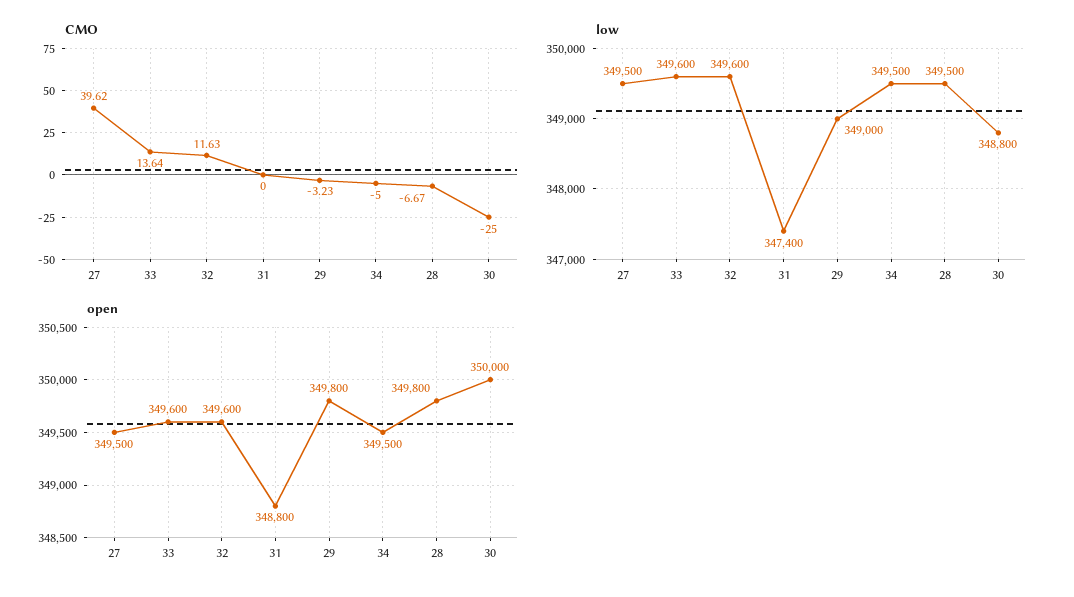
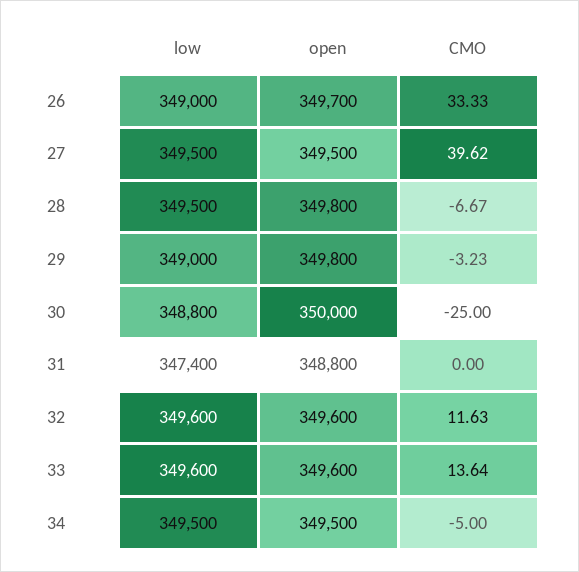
low, 26: none -> 349000
open, 26: none -> 349700
CMO, 26: none -> 33.33

